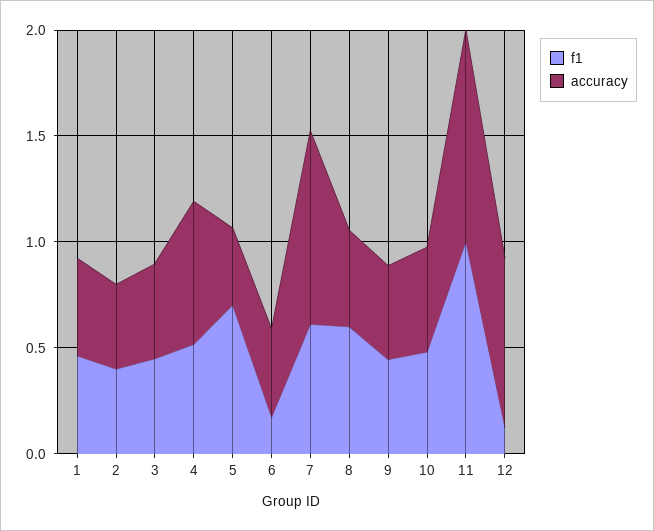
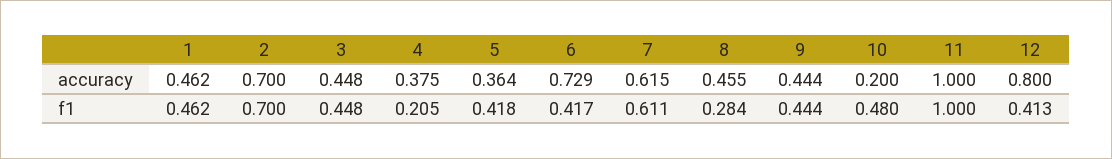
f1, 2: 0.4 -> 0.7
accuracy, 2: 0.4 -> 0.7
f1, 4: 0.5 -> 0.205
accuracy, 4: 0.7 -> 0.375
f1, 5: 0.7 -> 0.418
f1, 6: 0.2 -> 0.417
accuracy, 6: 0.4 -> 0.729
accuracy, 7: 0.9 -> 0.615
f1, 8: 0.6 -> 0.284
accuracy, 10: 0.5 -> 0.2
f1, 12: 0.1 -> 0.413

